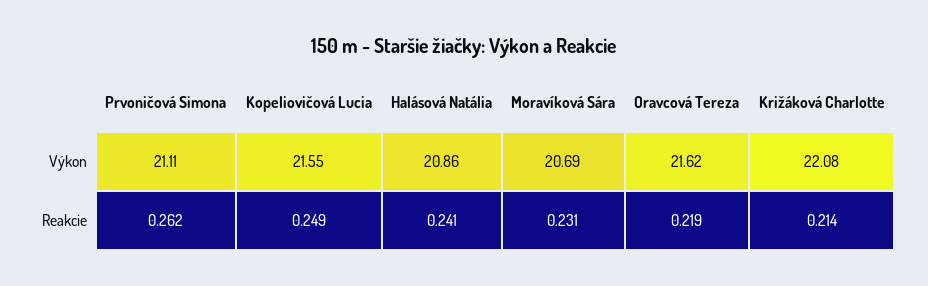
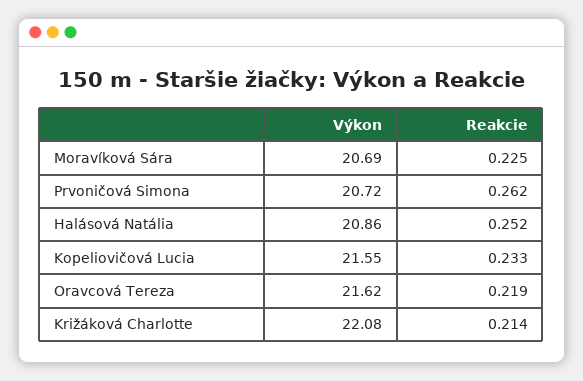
Prvoničová Simona, Výkon: 21.11 -> 20.72
Kopeliovičová Lucia, Reakcie: 0.249 -> 0.233
Halásová Natália, Reakcie: 0.241 -> 0.252
Moravíková Sára, Reakcie: 0.231 -> 0.225

